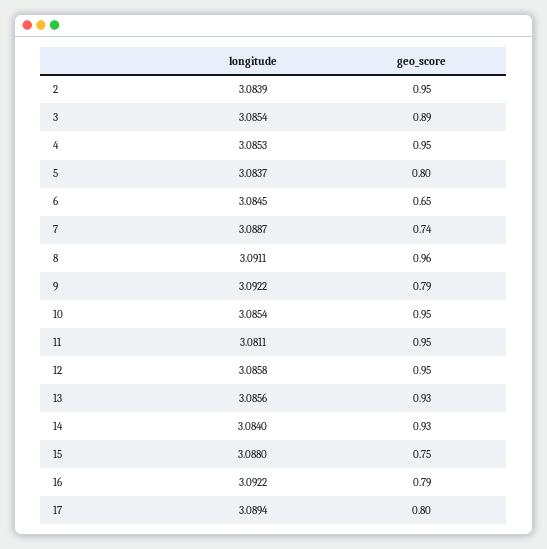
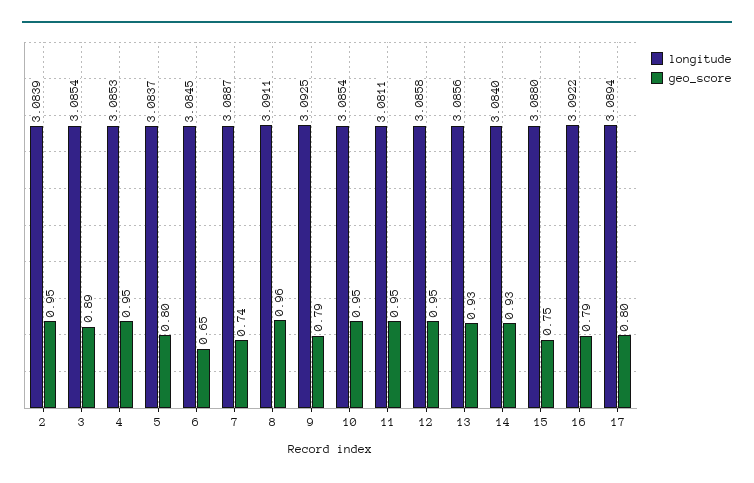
longitude, 9: 3.0922 -> 3.0925

